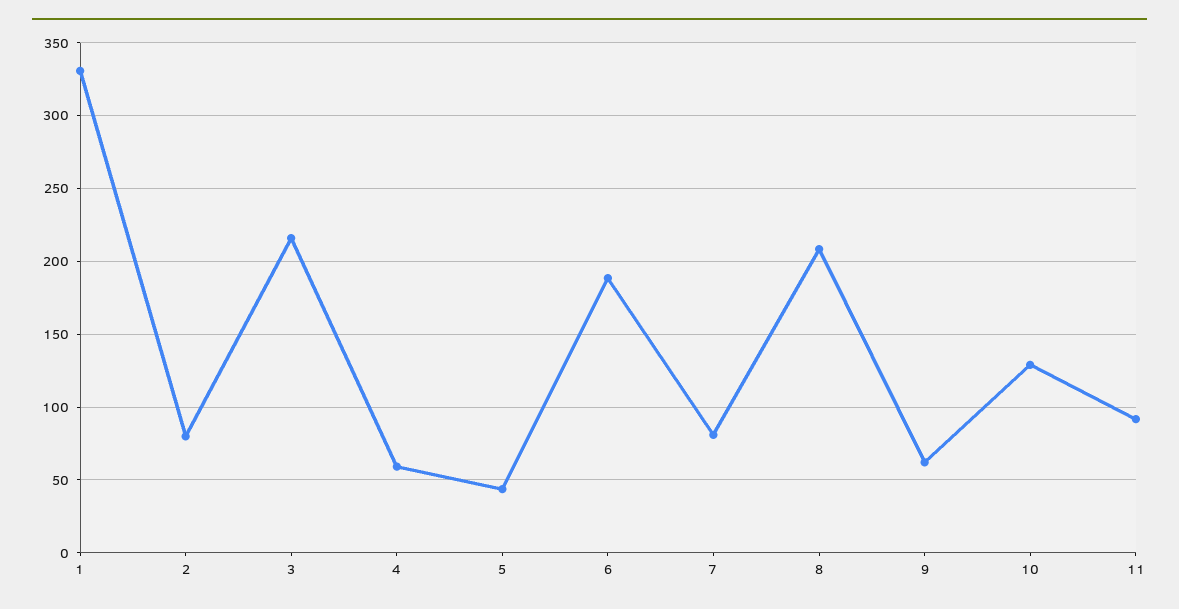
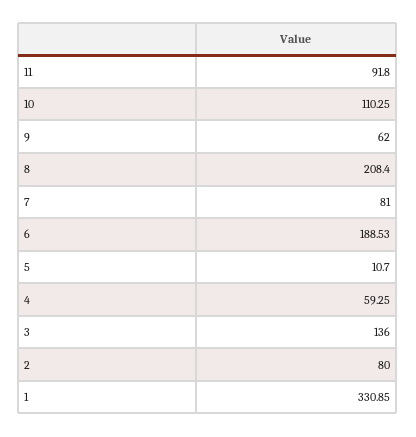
3: 215 -> 136
5: 45 -> 10.7
10: 130 -> 110.25

